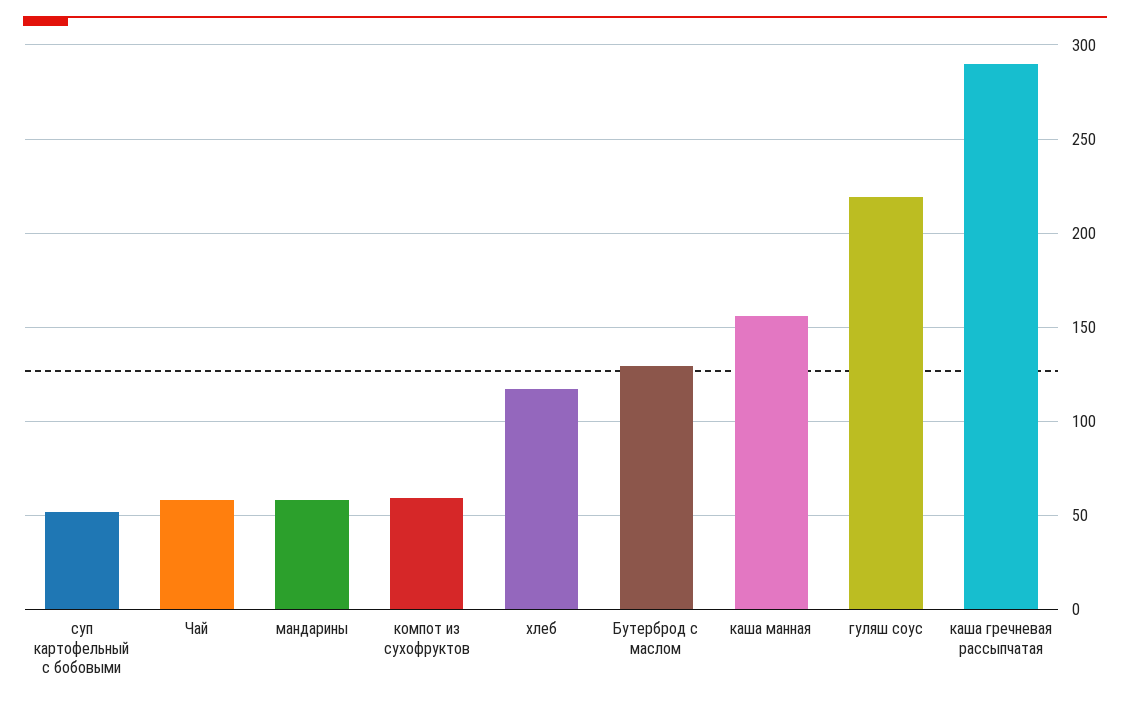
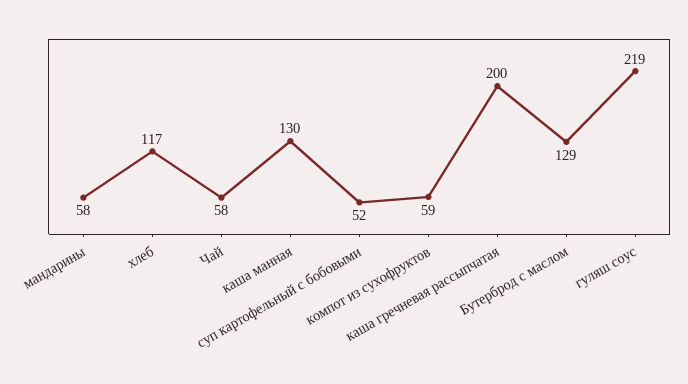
каша манная: 155 -> 130
каша гречневая рассыпчатая: 290 -> 200

